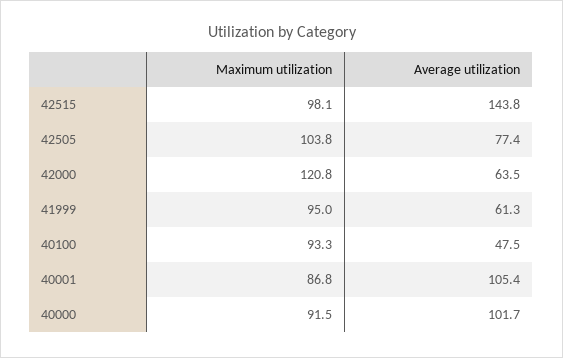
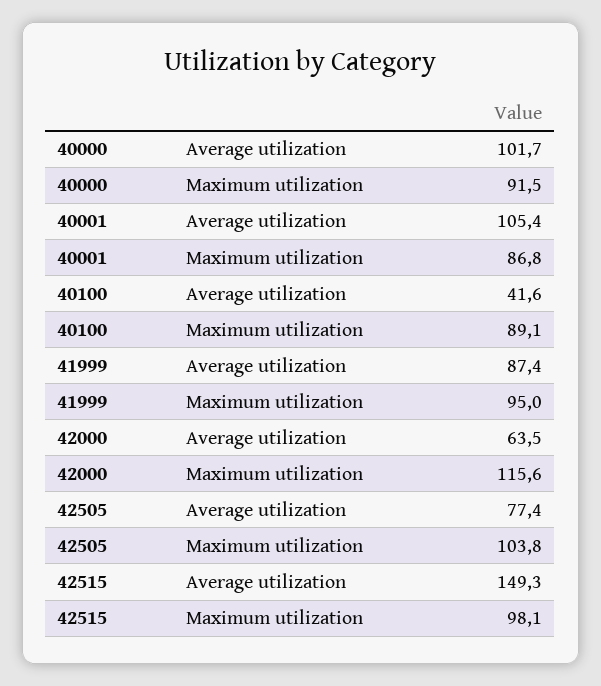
Average utilization, 42515: 143.8 -> 149.3
Maximum utilization, 42000: 120.8 -> 115.6
Average utilization, 41999: 61.3 -> 87.4
Maximum utilization, 40100: 93.3 -> 89.1
Average utilization, 40100: 47.5 -> 41.6

